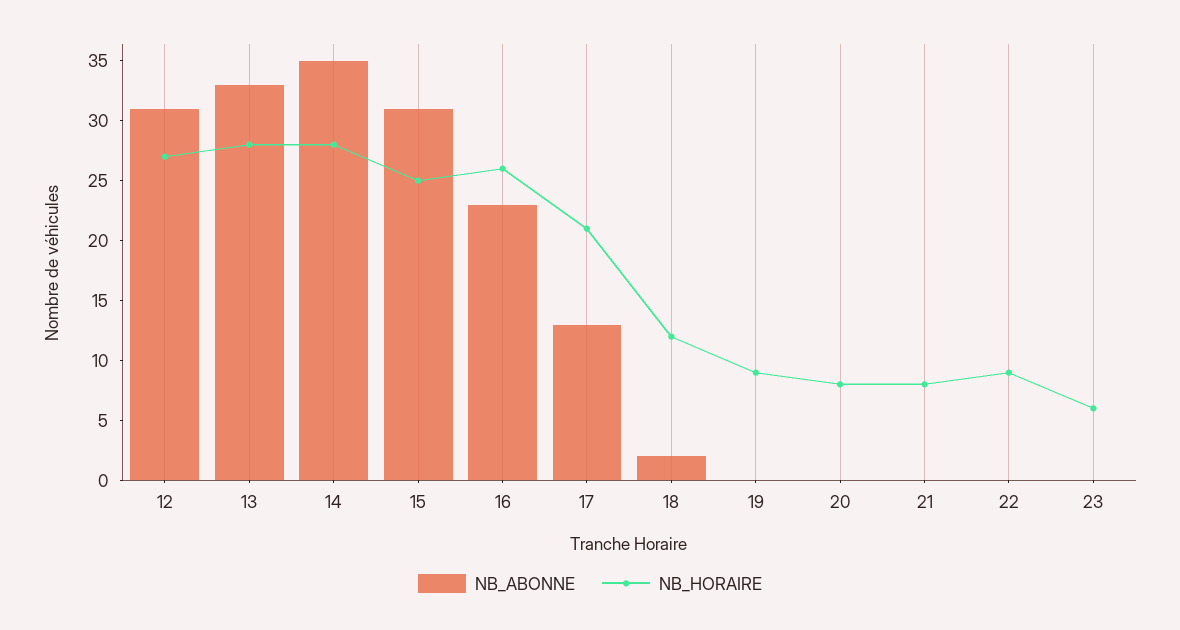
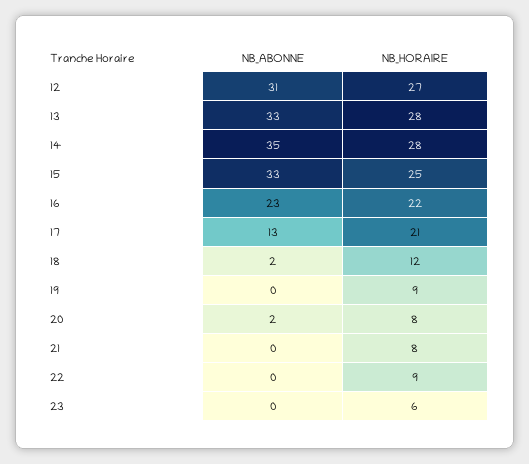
NB_ABONNE, 15: 31 -> 33
NB_HORAIRE, 16: 26 -> 22
NB_ABONNE, 20: 0 -> 2

